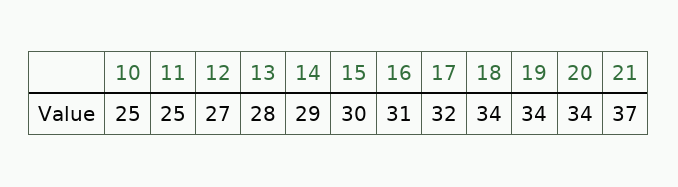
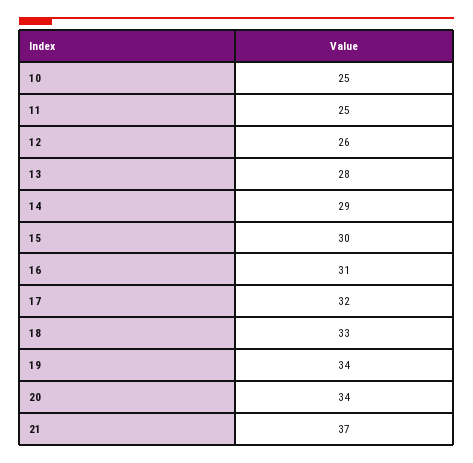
12: 27 -> 26
18: 34 -> 33

